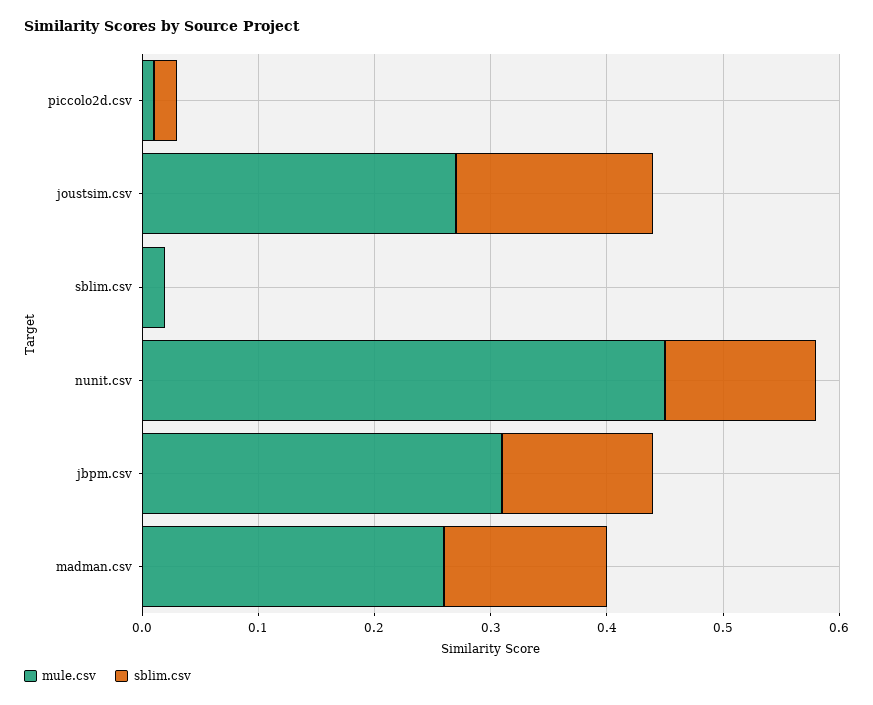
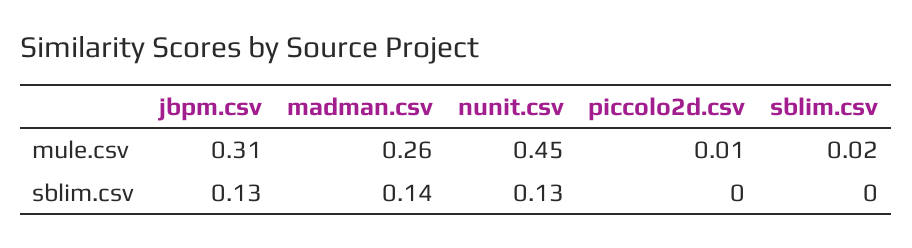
sblim.csv, piccolo2d.csv: 0.02 -> 0
mule.csv, joustsim.csv: 0.27 -> none
sblim.csv, joustsim.csv: 0.17 -> none

